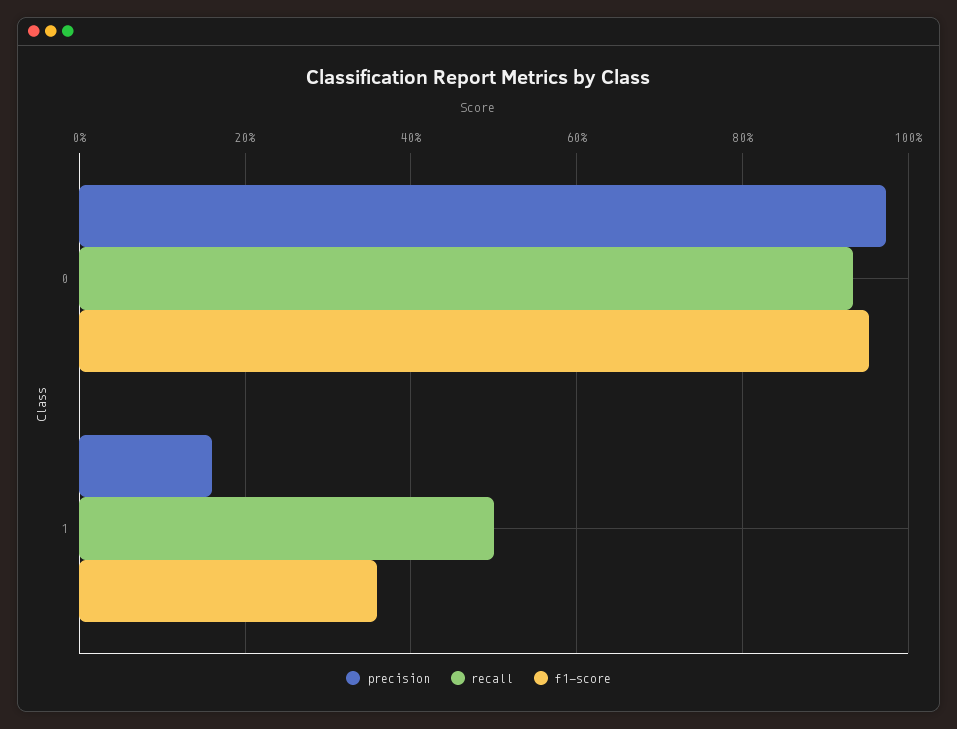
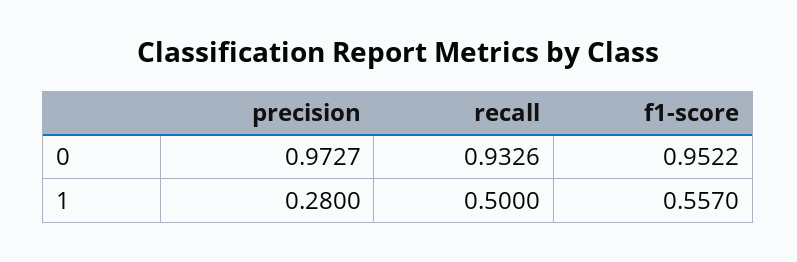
precision, 1: 0.16 -> 0.28
f1-score, 1: 0.36 -> 0.557

